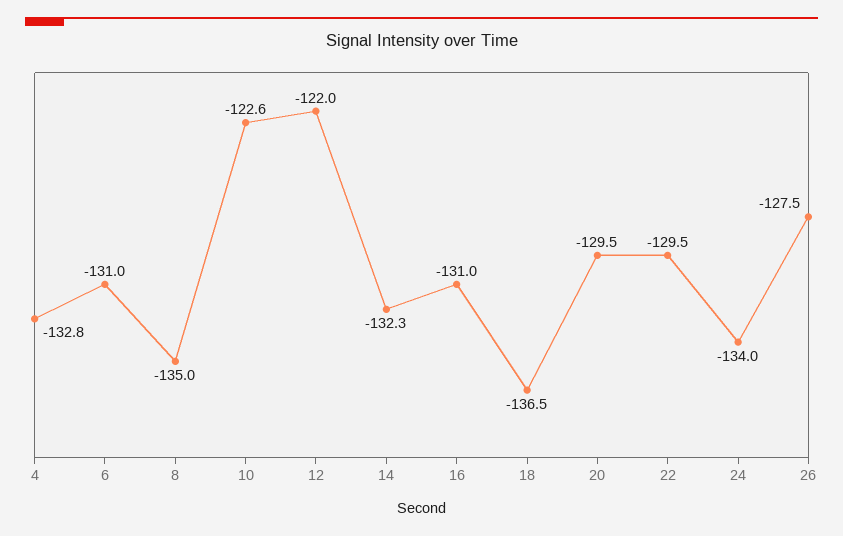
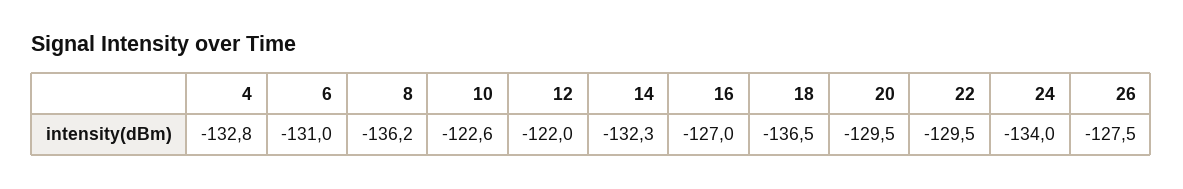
8: -135 -> -136.2
16: -131 -> -127

